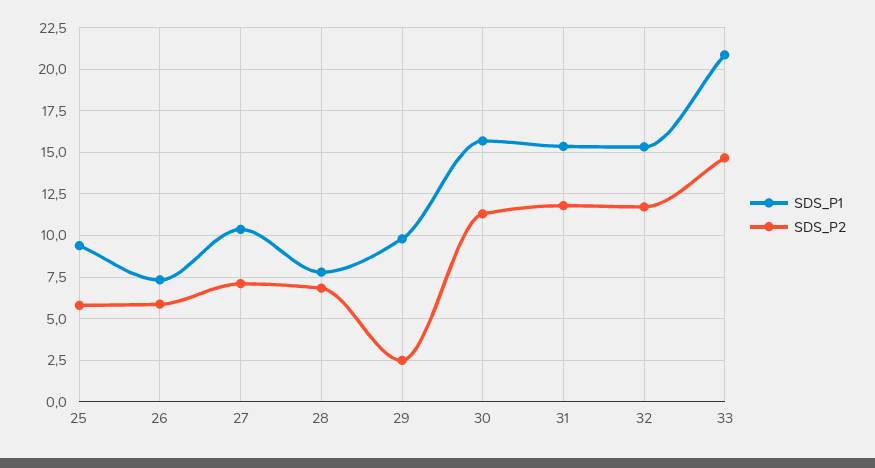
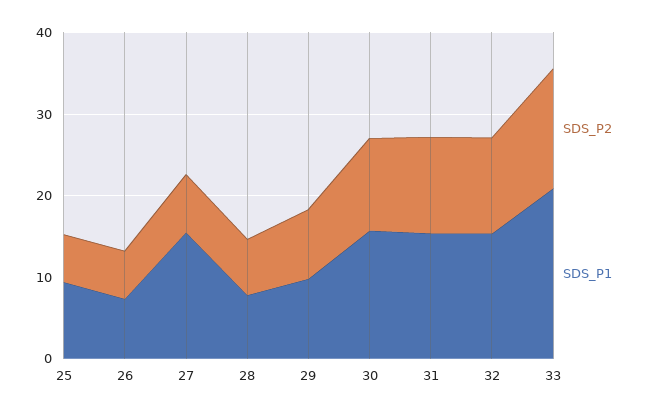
SDS_P1, 27: 10.5 -> 16
SDS_P2, 29: 2.5 -> 8

